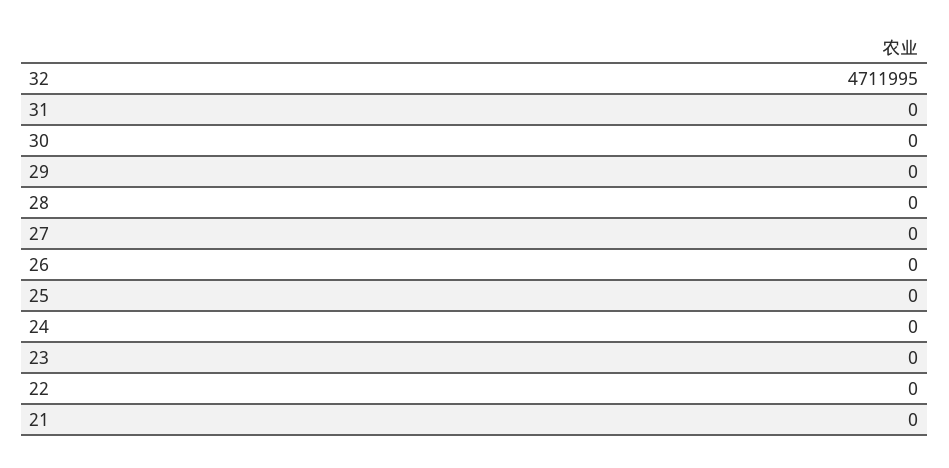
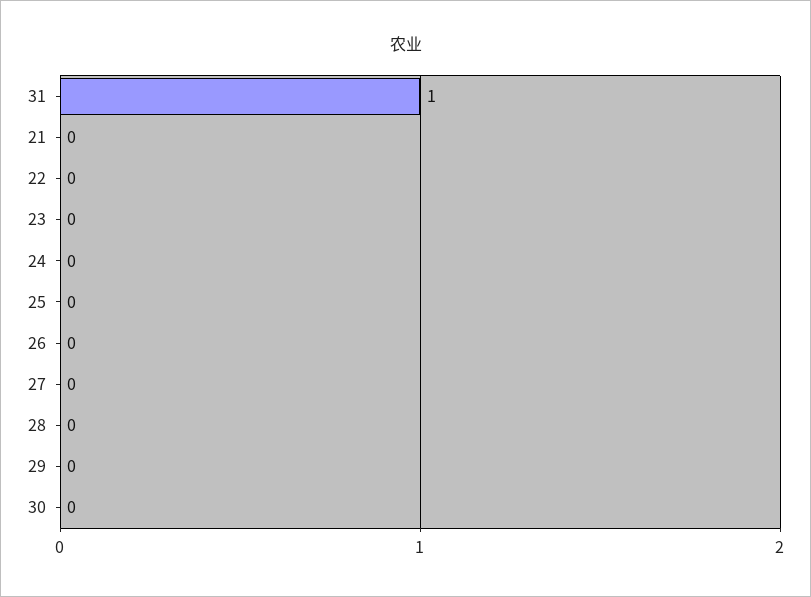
32: 4711995 -> none
31: 0 -> 1

